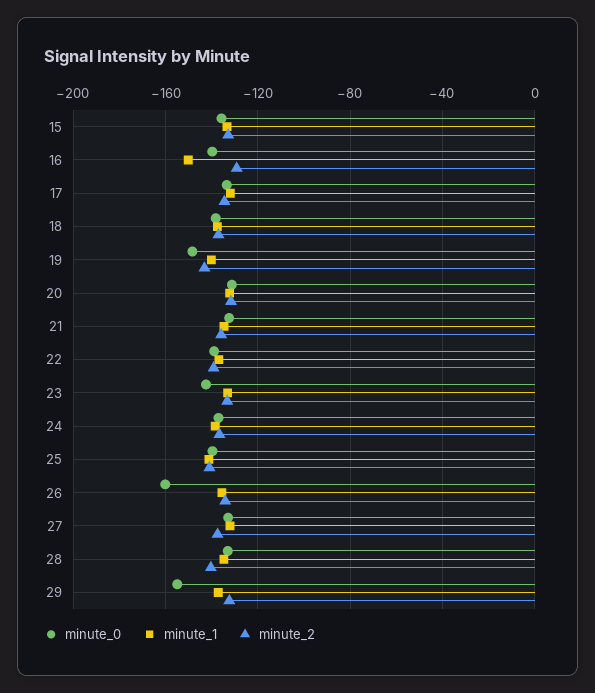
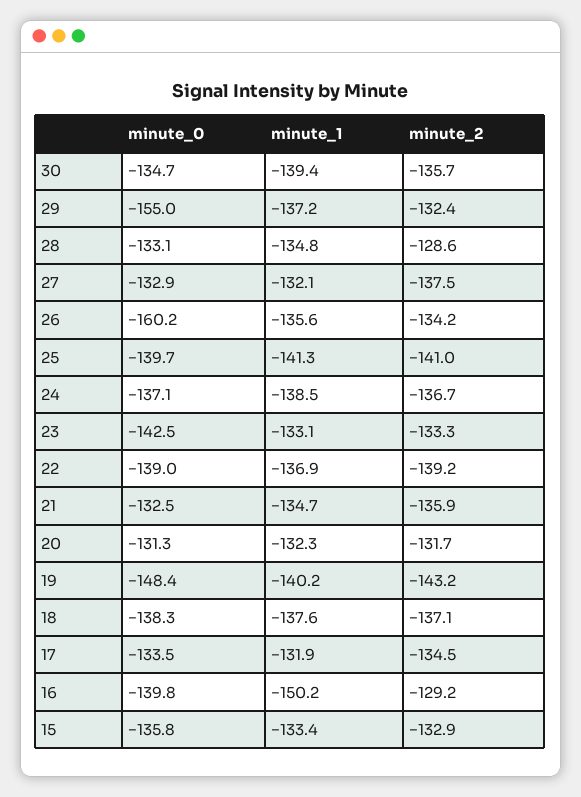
minute_2, 28: -140 -> -128.6
minute_0, 30: none -> -134.7
minute_1, 30: none -> -139.4
minute_2, 30: none -> -135.7

